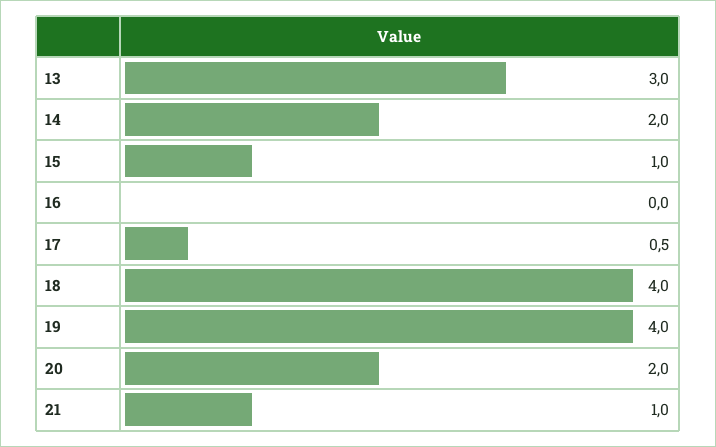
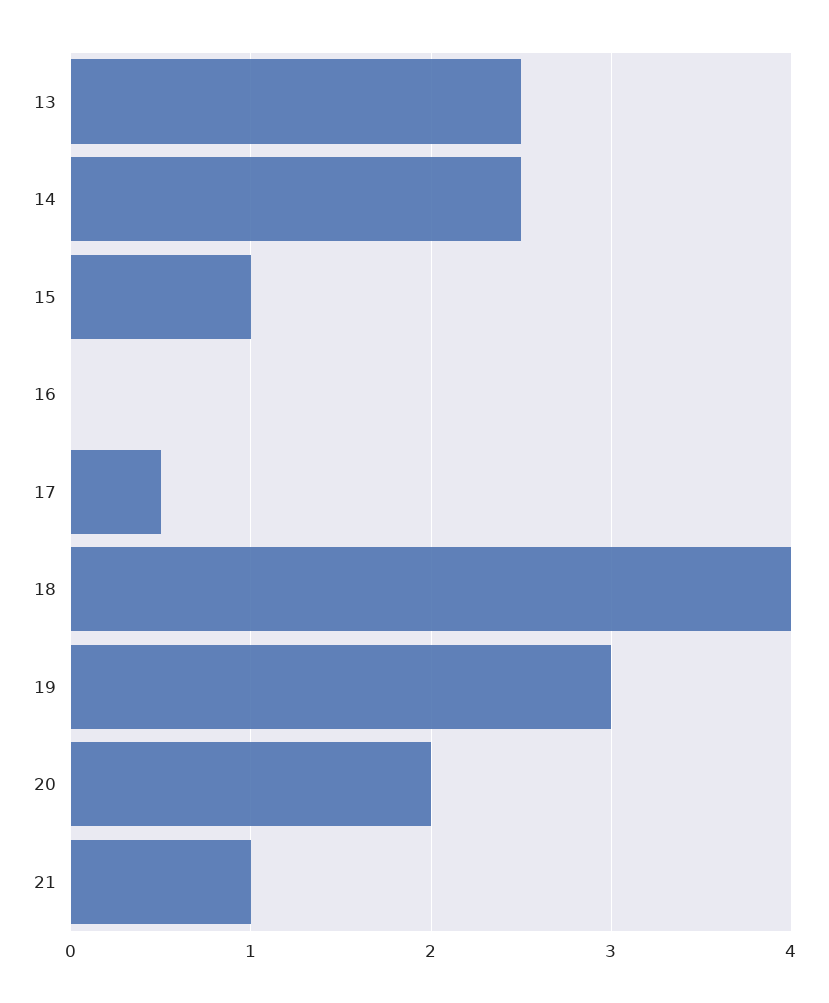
13: 3 -> 2.5
14: 2 -> 2.5
19: 4 -> 3

